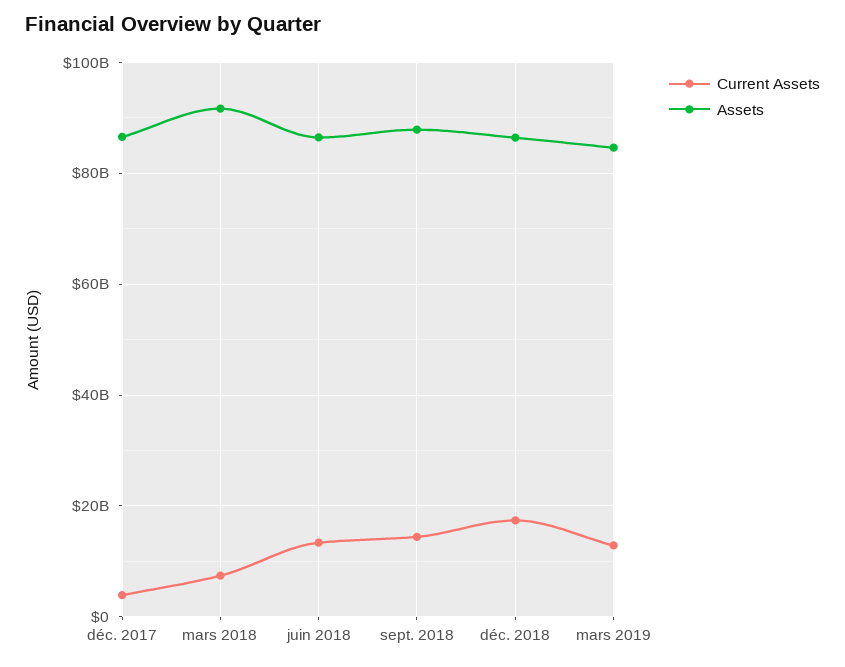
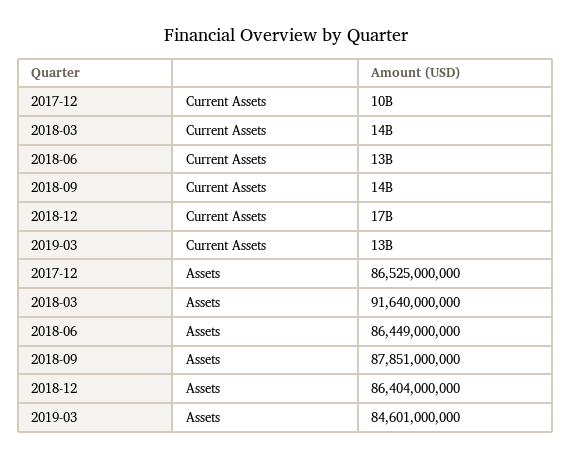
Current Assets, déc. 2017: 4000000000 -> 10000000000
Current Assets, mars 2018: 8000000000 -> 14000000000

